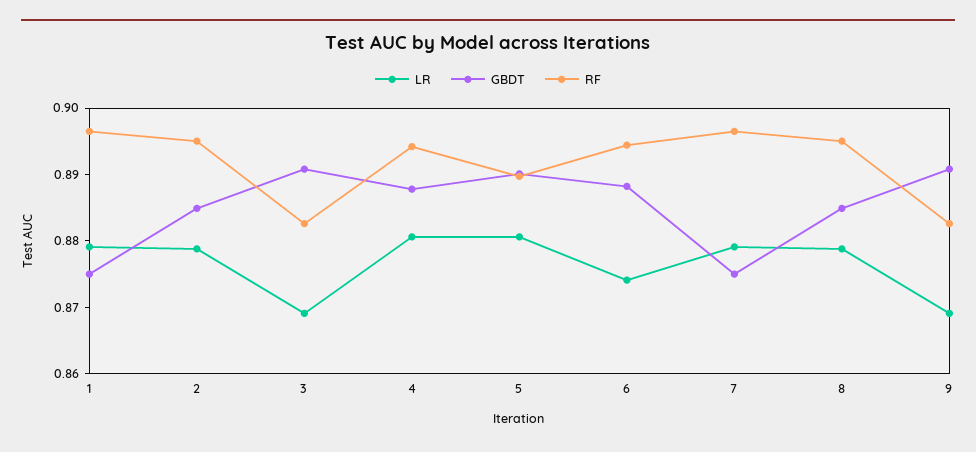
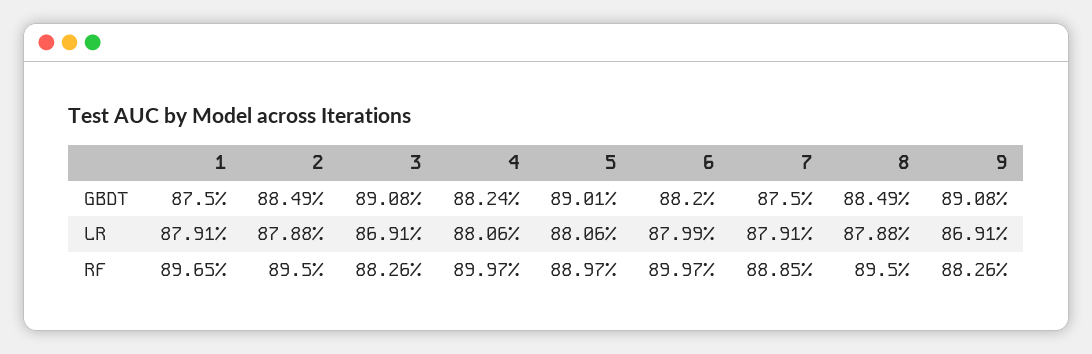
GBDT, 4: 0.888 -> 0.8824
RF, 4: 0.894 -> 0.8997
LR, 6: 0.874 -> 0.8799
GBDT, 6: 0.888 -> 0.882
RF, 6: 0.894 -> 0.8997
RF, 7: 0.896 -> 0.8885

